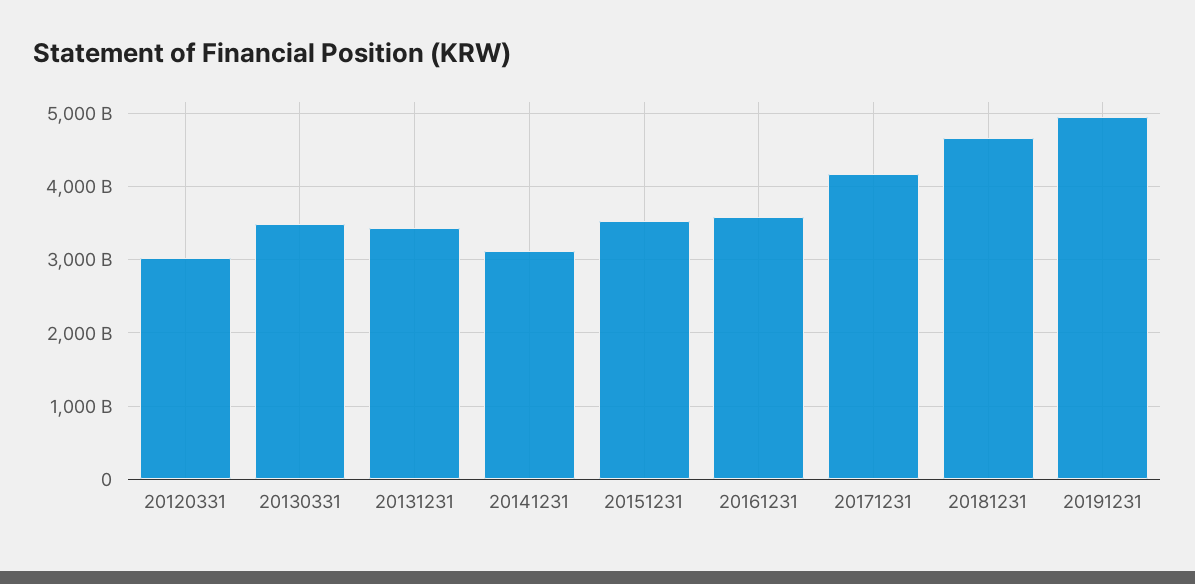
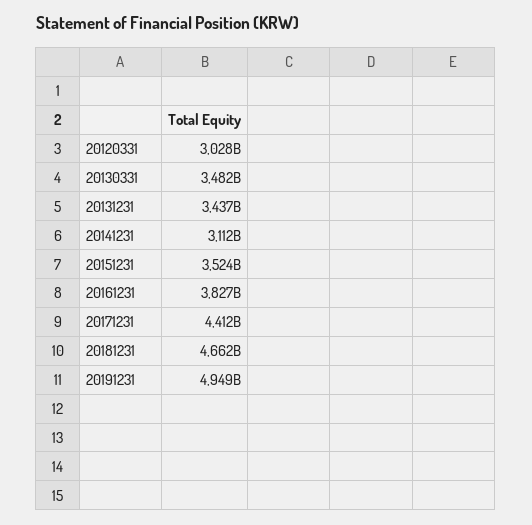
20161231: 3600000000000 -> 3827000000000
20171231: 4200000000000 -> 4412000000000

